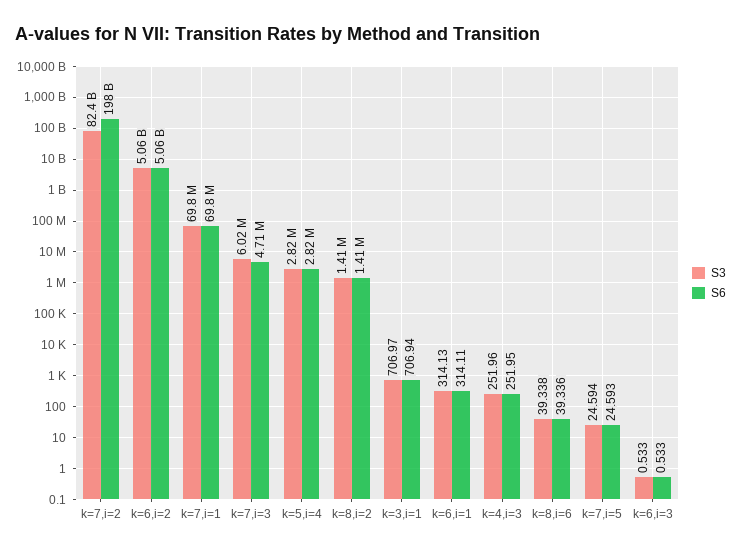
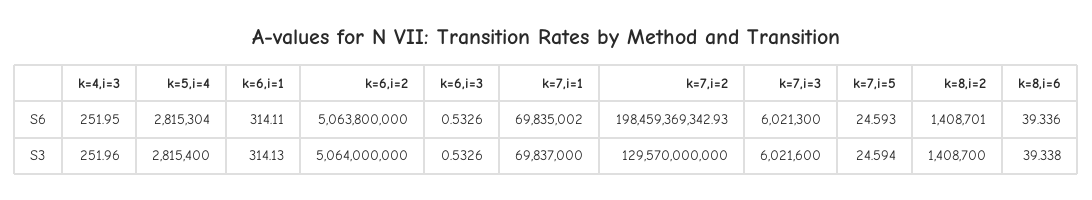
S3, k=7,i=2: 82400000000 -> 129570000000
S6, k=7,i=3: 4710000 -> 6021300
S3, k=3,i=1: 706.97 -> none
S6, k=3,i=1: 706.94 -> none

